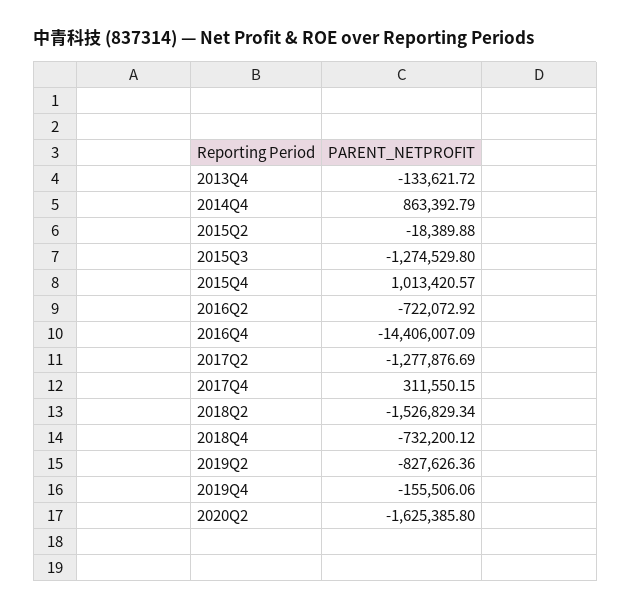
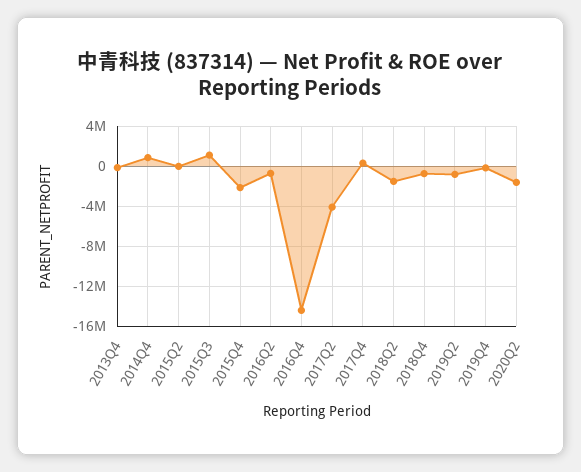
2015Q3: -1274529.8 -> 1000000
2015Q4: 1013420.57 -> -2000000
2017Q2: -1277876.69 -> -4000000

